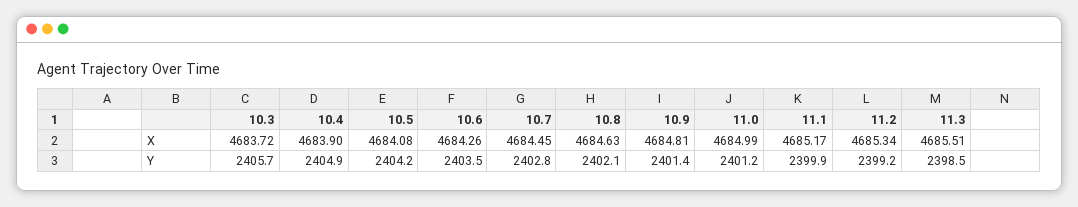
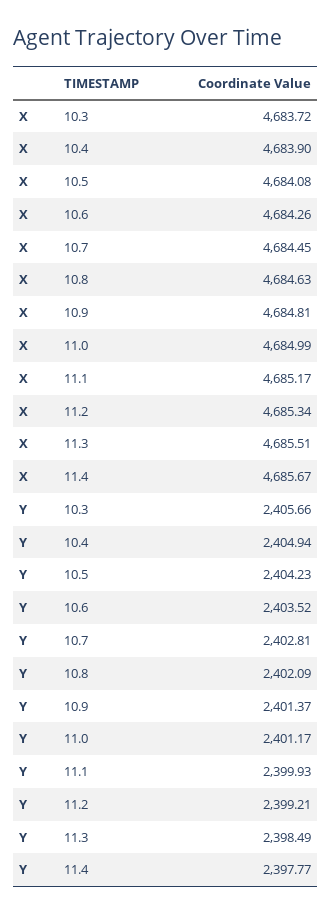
11.4, X: none -> 4685.67
11.4, Y: none -> 2397.77

